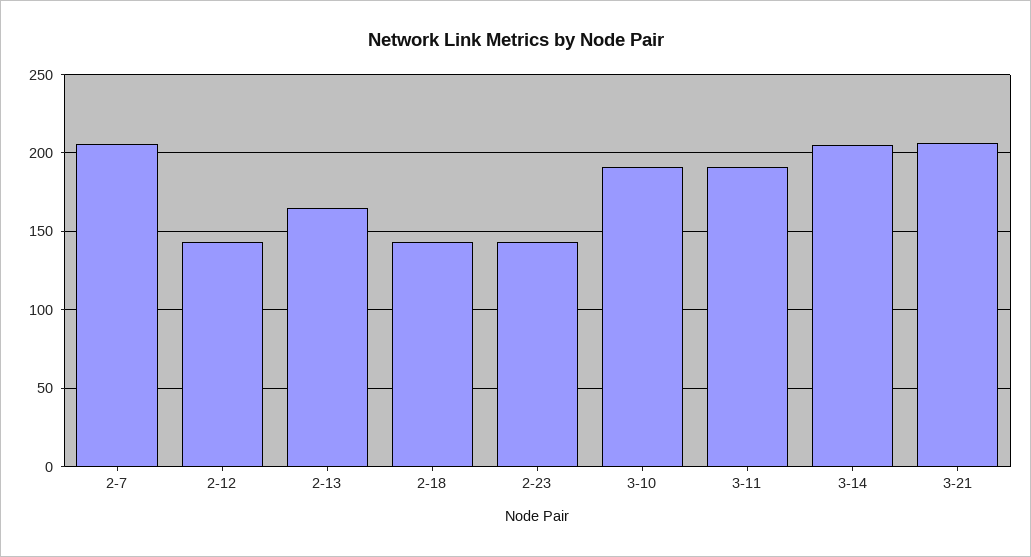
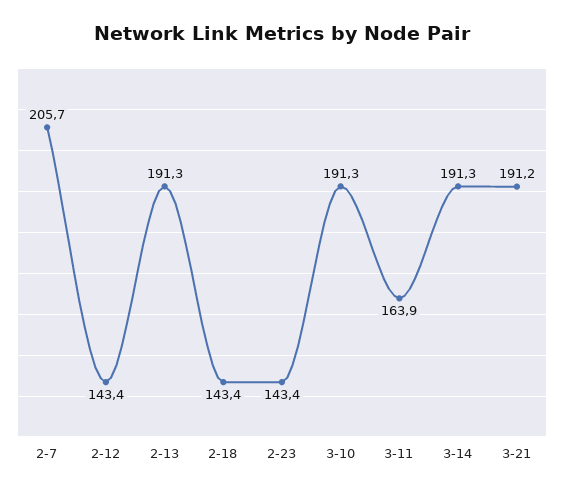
2-13: 165 -> 191.3
3-11: 190 -> 163.9
3-14: 205 -> 191.3
3-21: 205 -> 191.2

